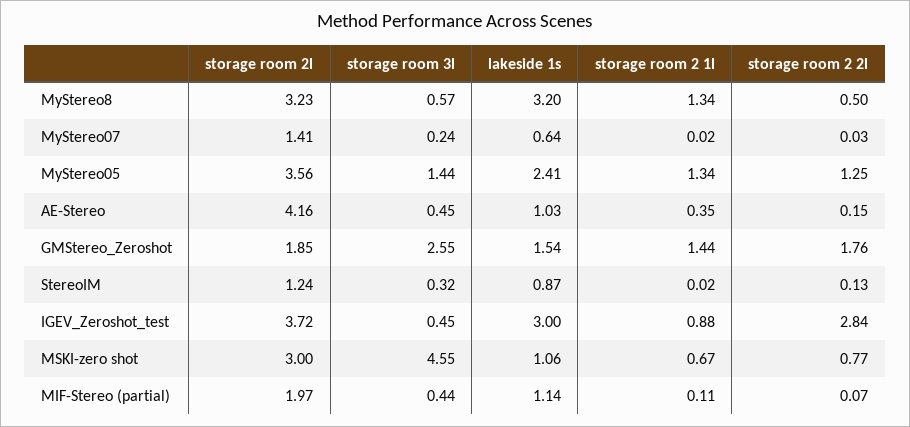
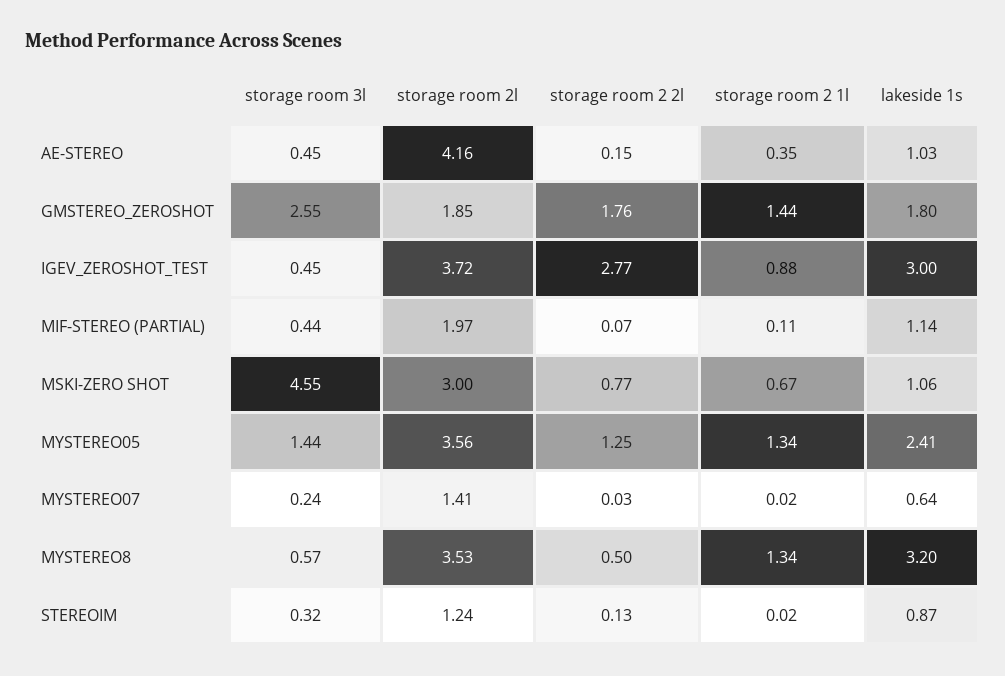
storage room 2l, MyStereo8: 3.23 -> 3.53
lakeside 1s, GMStereo_Zeroshot: 1.54 -> 1.8
storage room 2 2l, IGEV_Zeroshot_test: 2.84 -> 2.77

